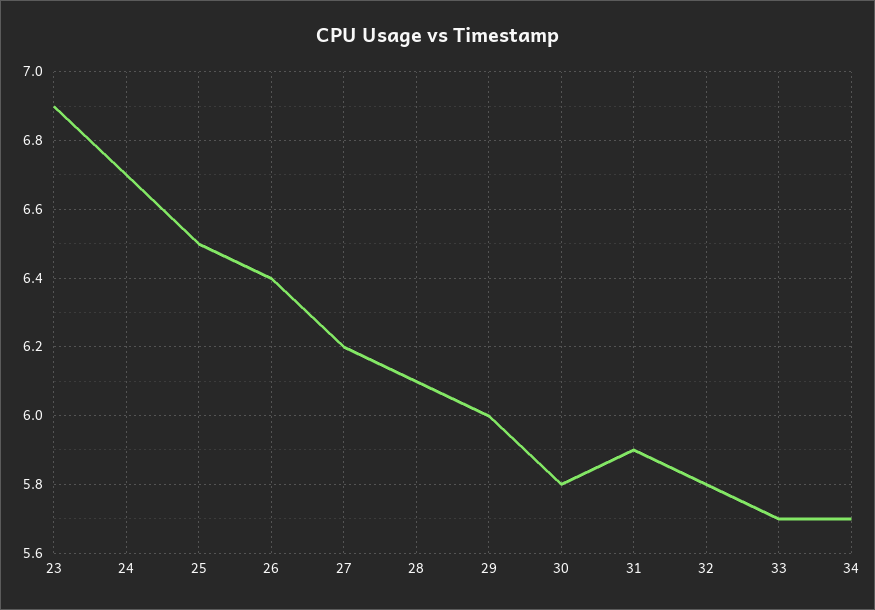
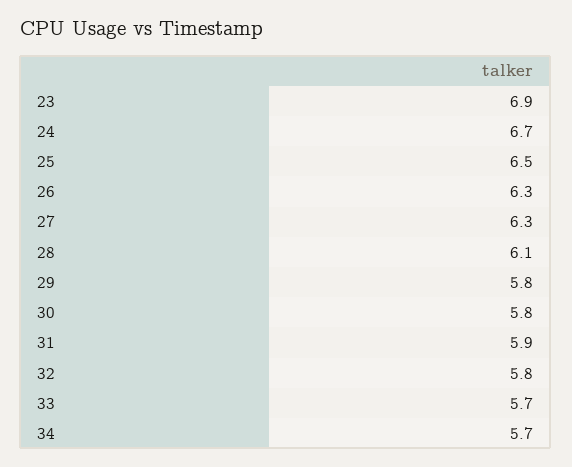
26: 6.4 -> 6.3
27: 6.2 -> 6.3
29: 6 -> 5.8

